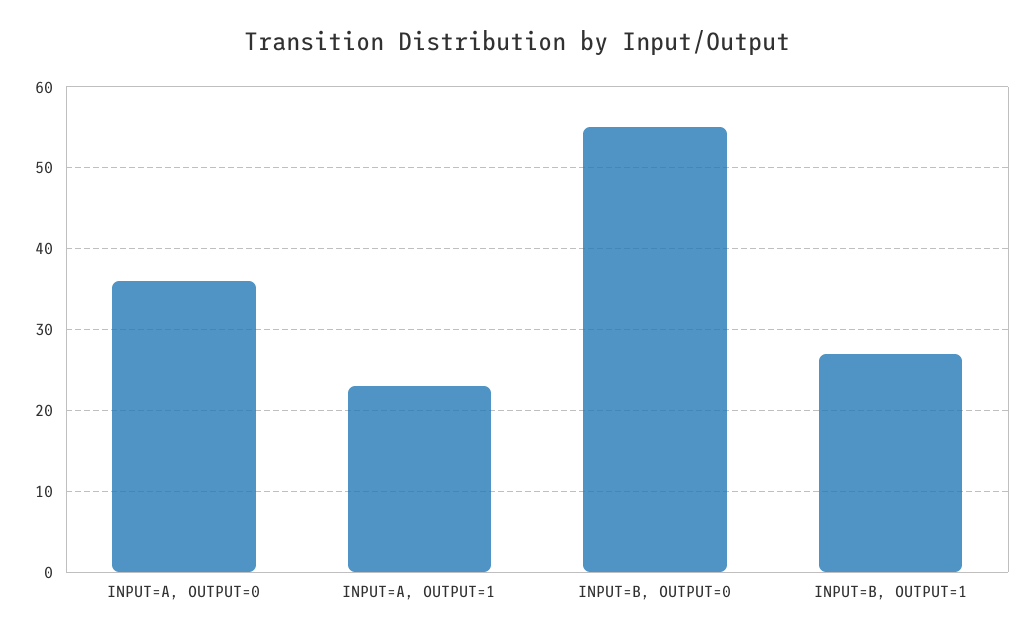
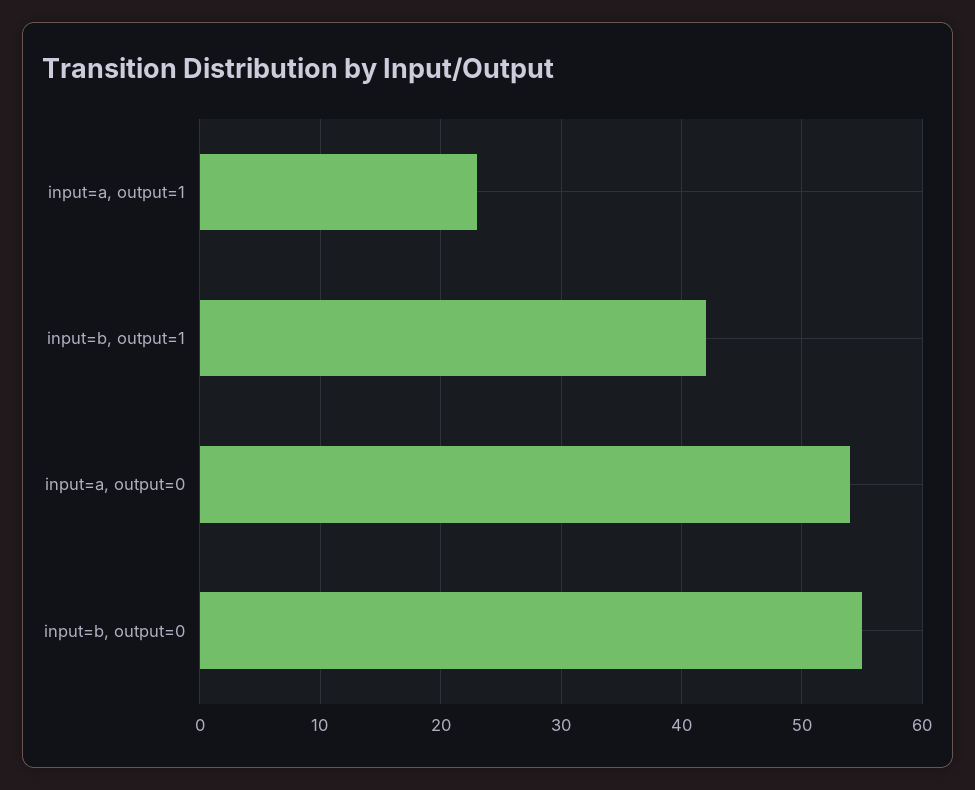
INPUT=A, OUTPUT=0: 36 -> 54
INPUT=B, OUTPUT=1: 27 -> 42

